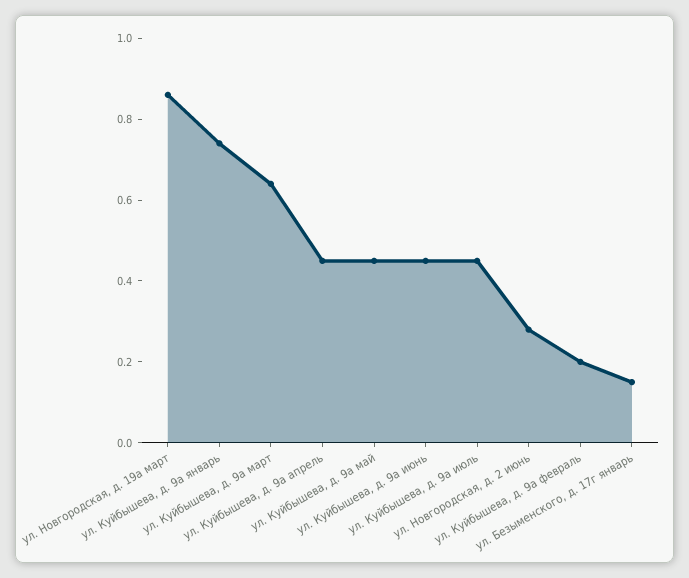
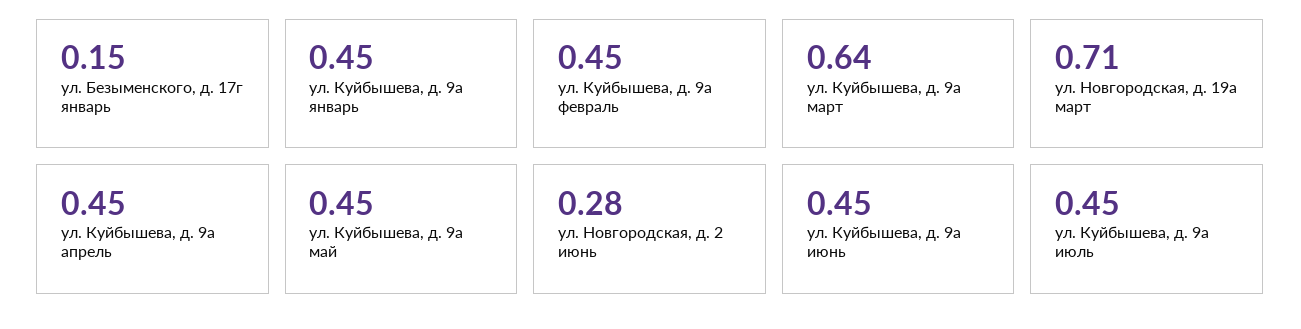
ул. Новгородская, д. 19а март: 0.85 -> 0.71
ул. Куйбышева, д. 9а январь: 0.75 -> 0.45
ул. Куйбышева, д. 9а февраль: 0.2 -> 0.45

